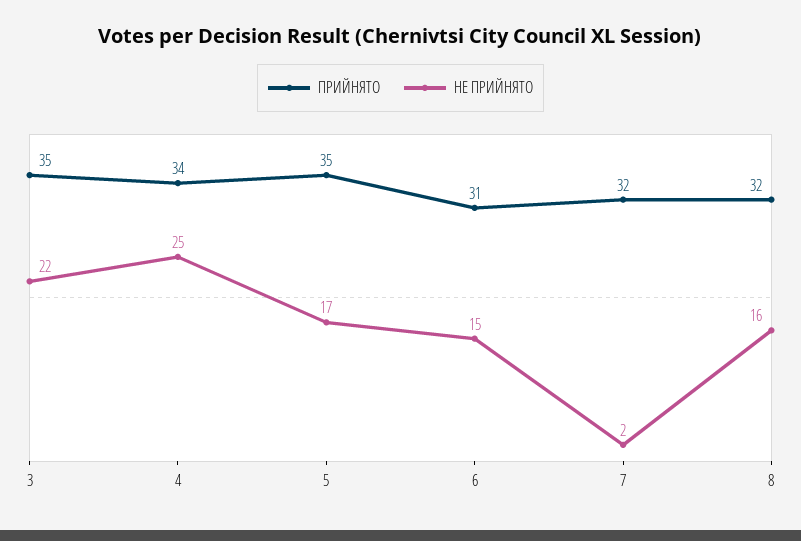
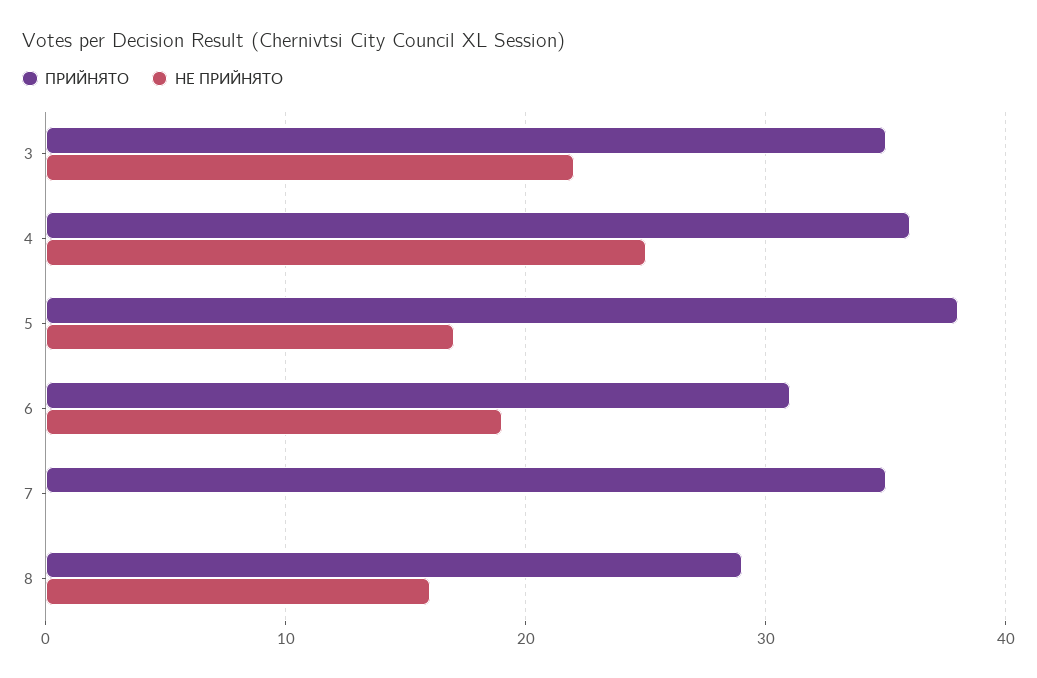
ПРИЙНЯТО, 4: 34 -> 36
ПРИЙНЯТО, 5: 35 -> 38
НЕ ПРИЙНЯТО, 6: 15 -> 19
ПРИЙНЯТО, 7: 32 -> 35
НЕ ПРИЙНЯТО, 7: 2 -> 0
ПРИЙНЯТО, 8: 32 -> 29

